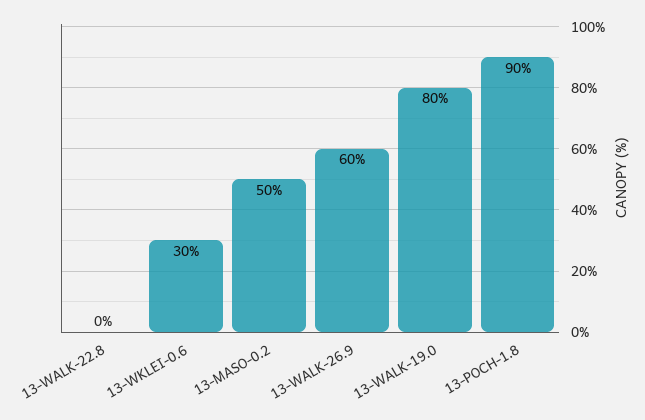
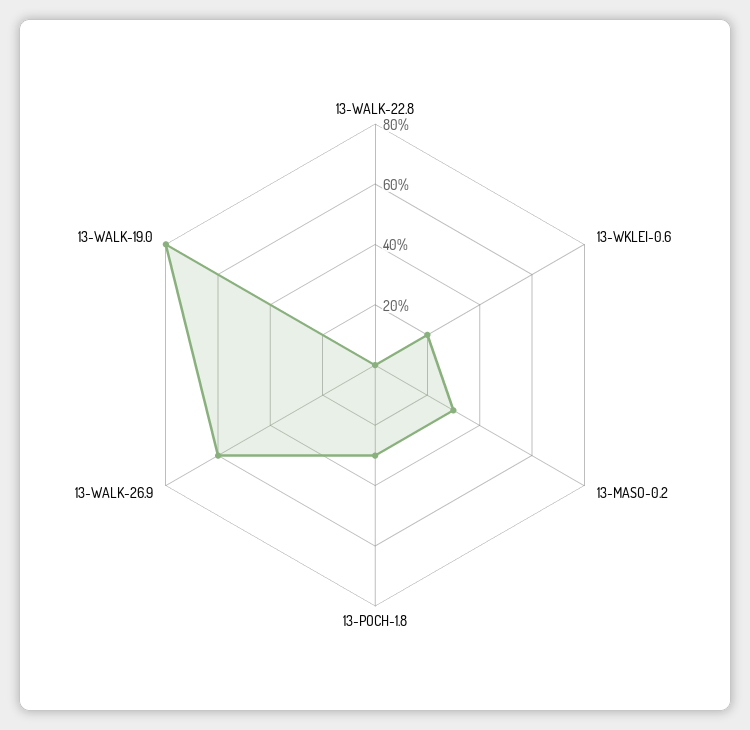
13-WKLEI-0.6: 30 -> 20
13-MASO-0.2: 50 -> 30
13-POCH-1.8: 90 -> 30

